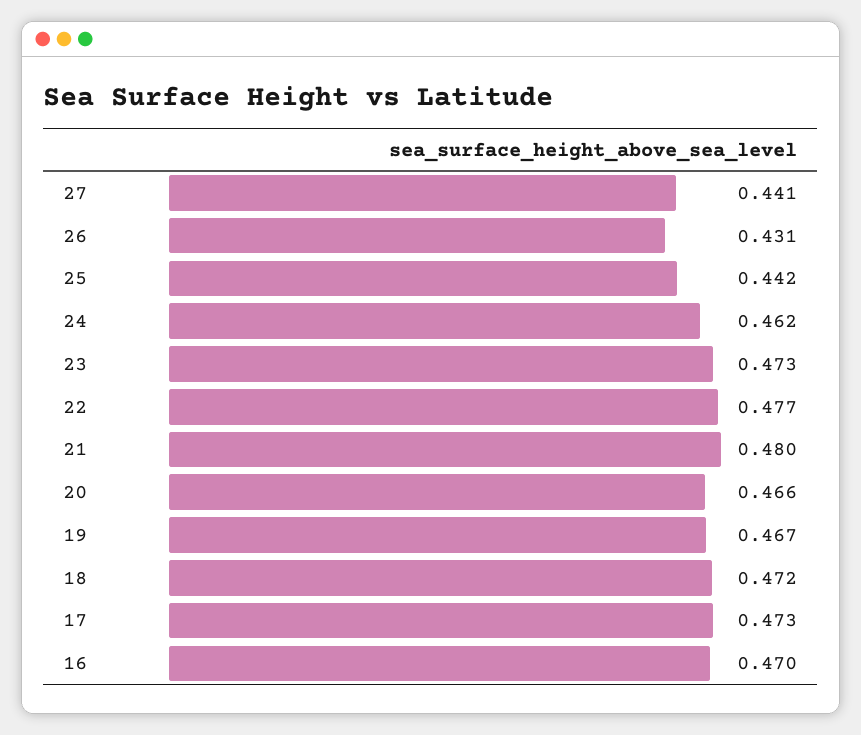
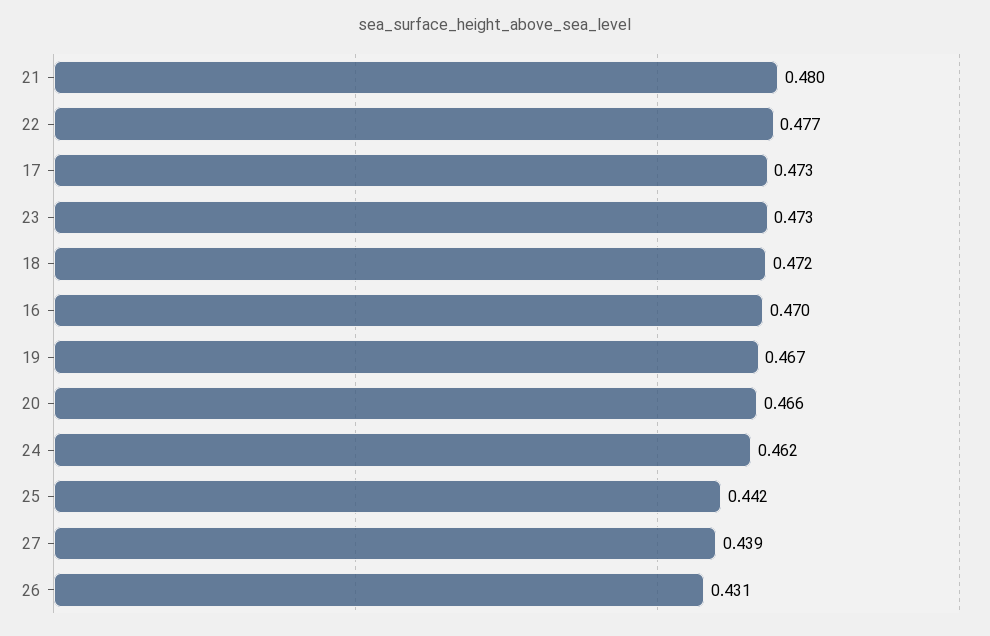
27: 0.441 -> 0.439

